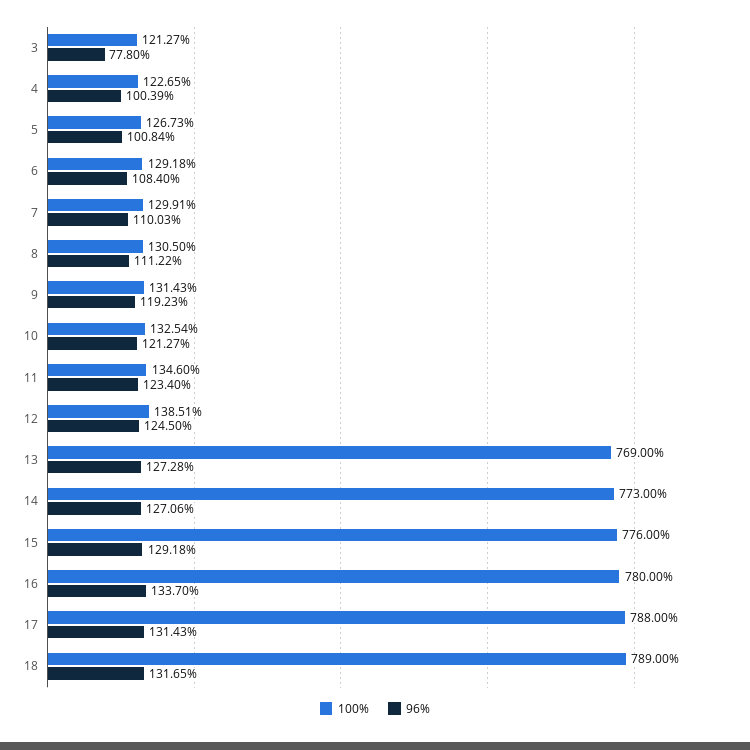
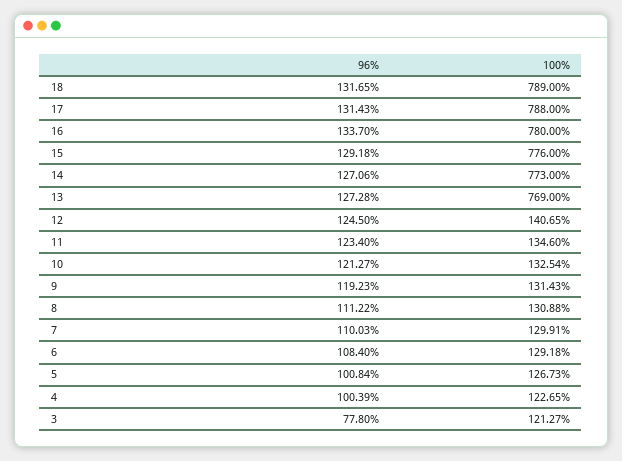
100%, 8: 130.5 -> 130.88
100%, 12: 138.51 -> 140.65

